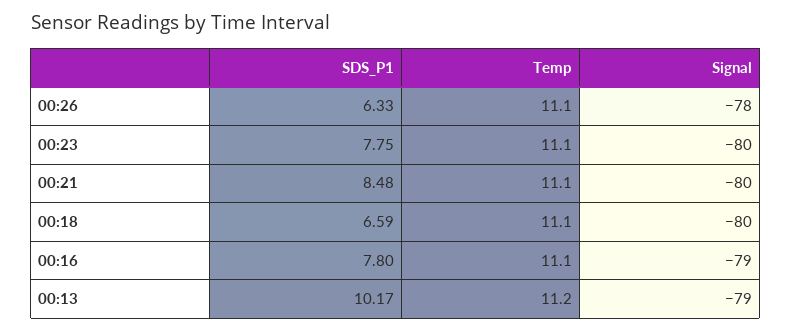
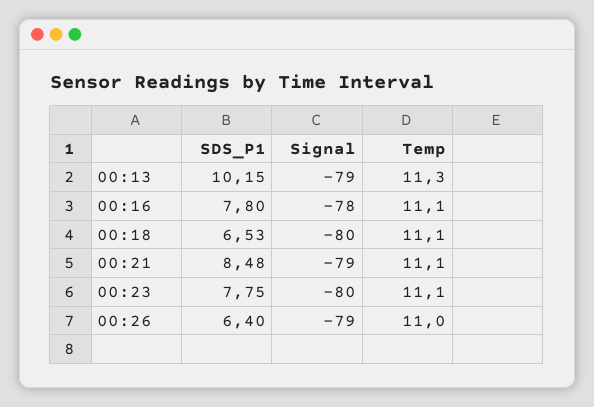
SDS_P1, 00:26: 6.33 -> 6.4
Temp, 00:26: 11.1 -> 11
Signal, 00:26: -78 -> -79
Signal, 00:21: -80 -> -79
SDS_P1, 00:18: 6.59 -> 6.53
Signal, 00:16: -79 -> -78
SDS_P1, 00:13: 10.17 -> 10.15
Temp, 00:13: 11.2 -> 11.3

